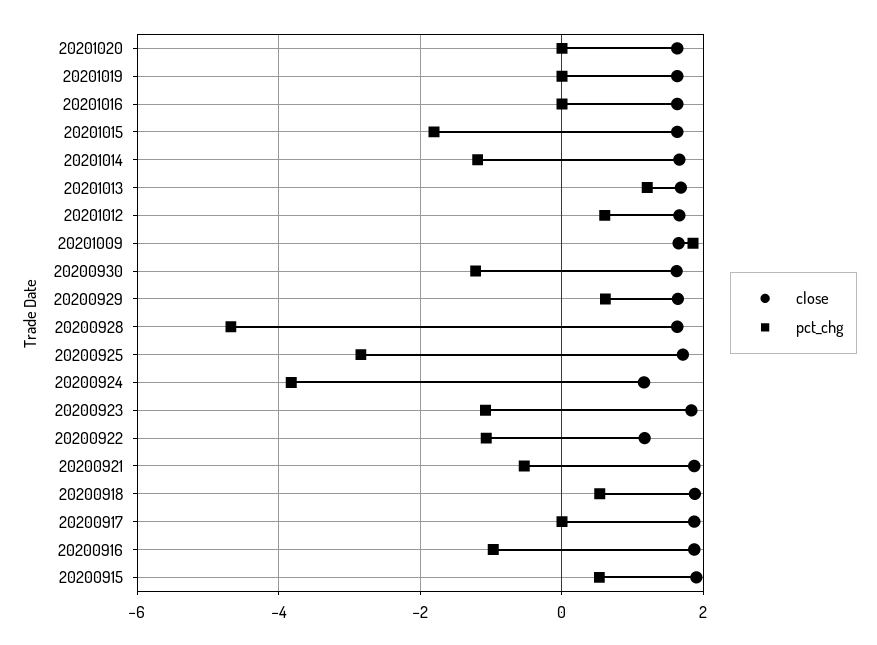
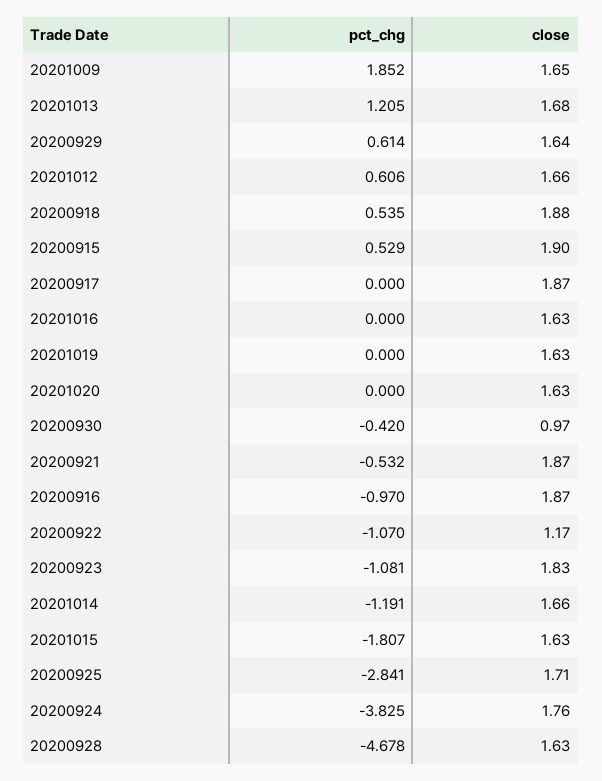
close, 20200930: 1.6 -> 0.97
pct_chg, 20200930: -1.2 -> -0.42
close, 20200924: 1.2 -> 1.76

